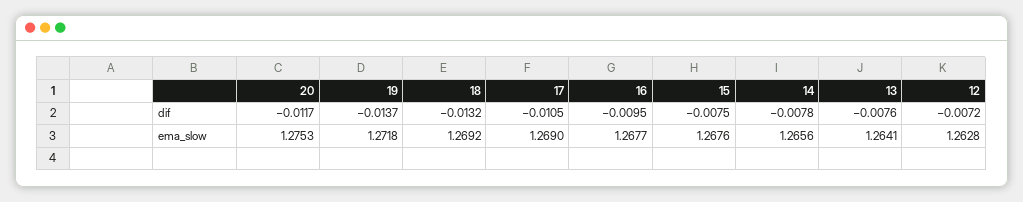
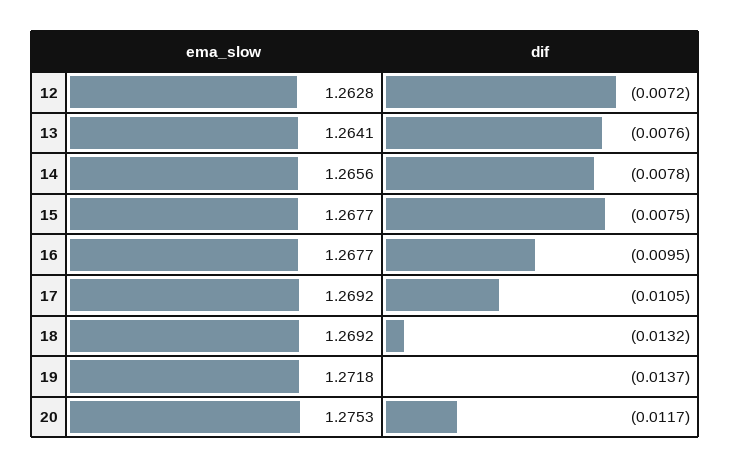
17, ema_slow: 1.269 -> 1.2692
15, ema_slow: 1.2676 -> 1.2677

